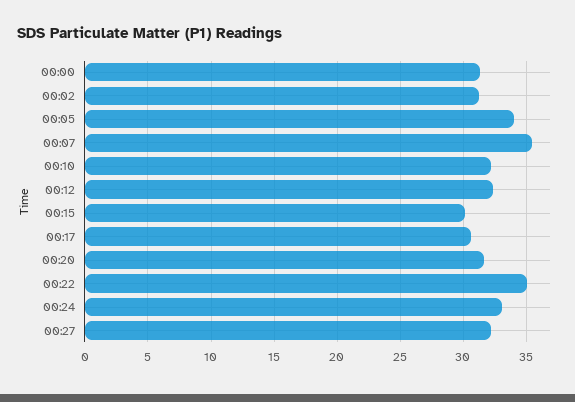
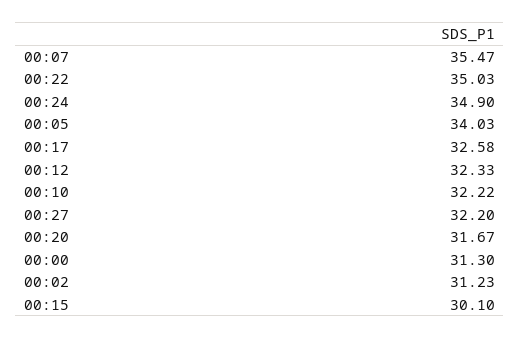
00:17: 30.5 -> 32.58
00:24: 33 -> 34.9

